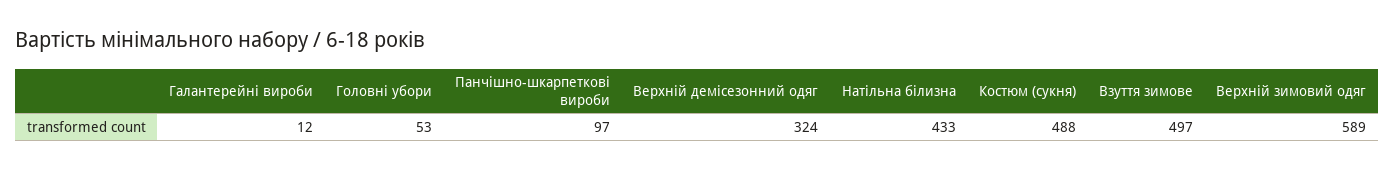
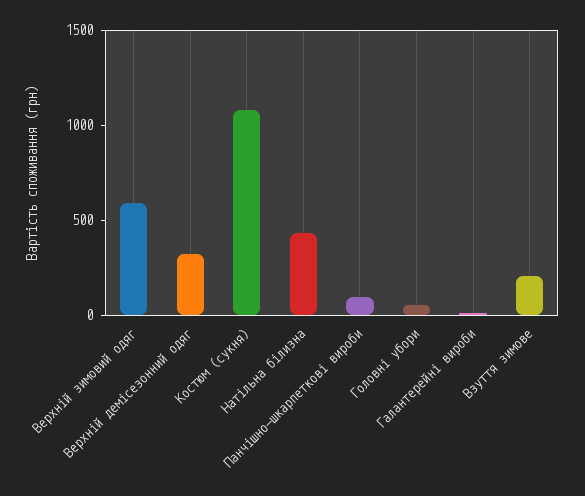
Костюм (сукня): 488 -> 1100
Взуття зимове: 497 -> 200

